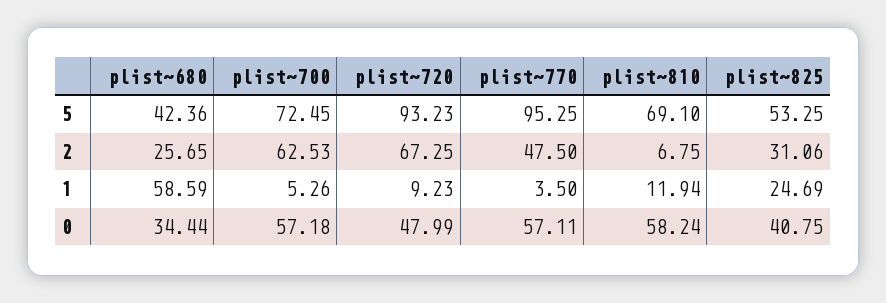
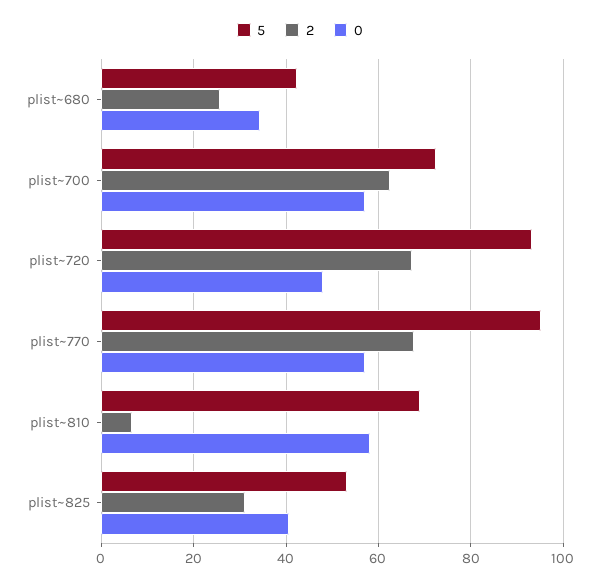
2, plist~770: 47.5 -> 68
1, plist~680: 58.59 -> none
1, plist~700: 5.26 -> none
1, plist~720: 9.23 -> none
1, plist~770: 3.5 -> none
1, plist~810: 11.94 -> none
1, plist~825: 24.69 -> none

